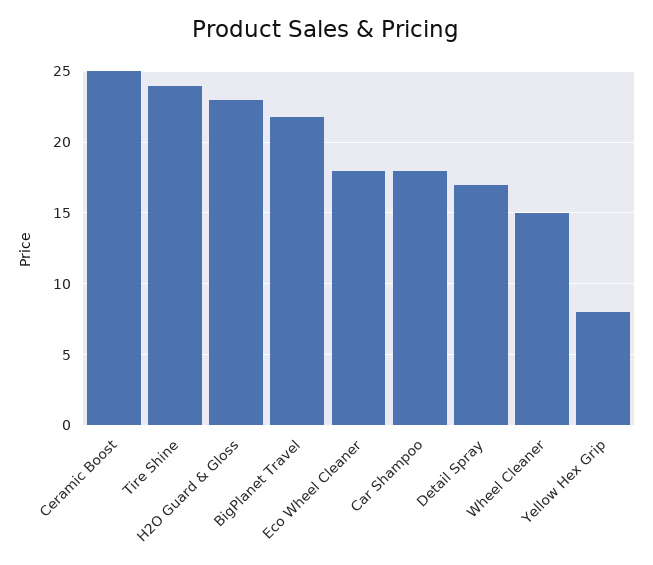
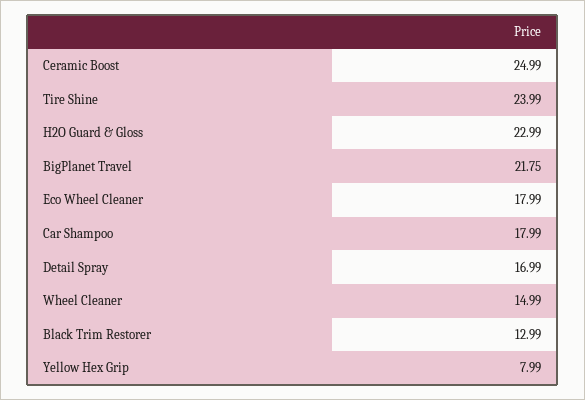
Black Trim Restorer: none -> 12.99

